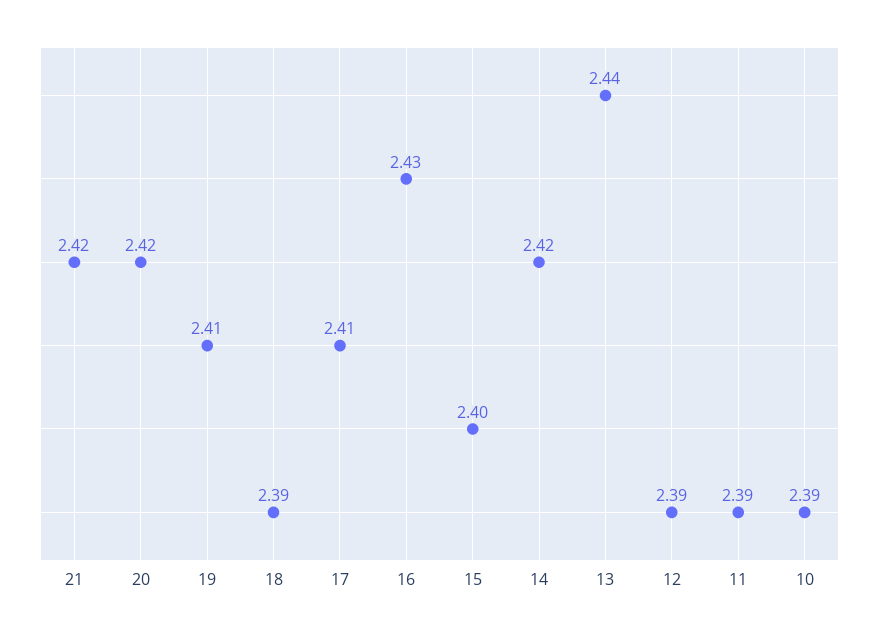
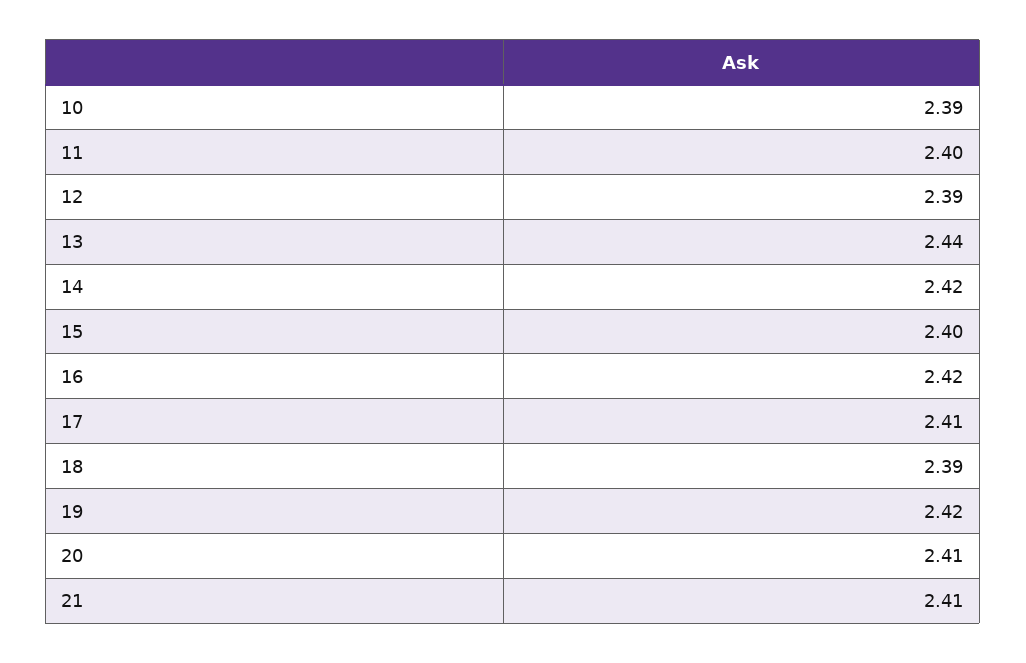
21: 2.42 -> 2.41
20: 2.42 -> 2.41
19: 2.41 -> 2.42
16: 2.43 -> 2.42
11: 2.39 -> 2.4

